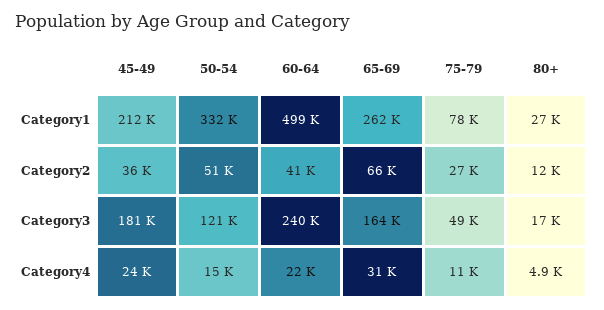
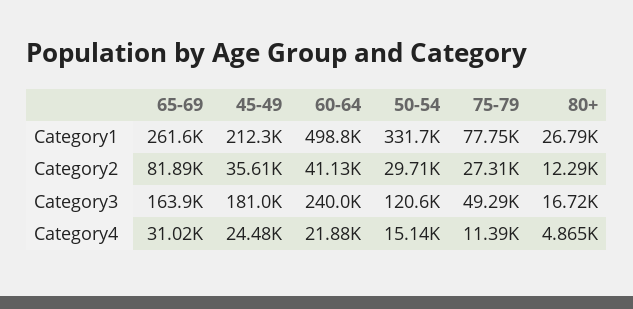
50-54, Category2: 51000 -> 29710
65-69, Category2: 66000 -> 81890

